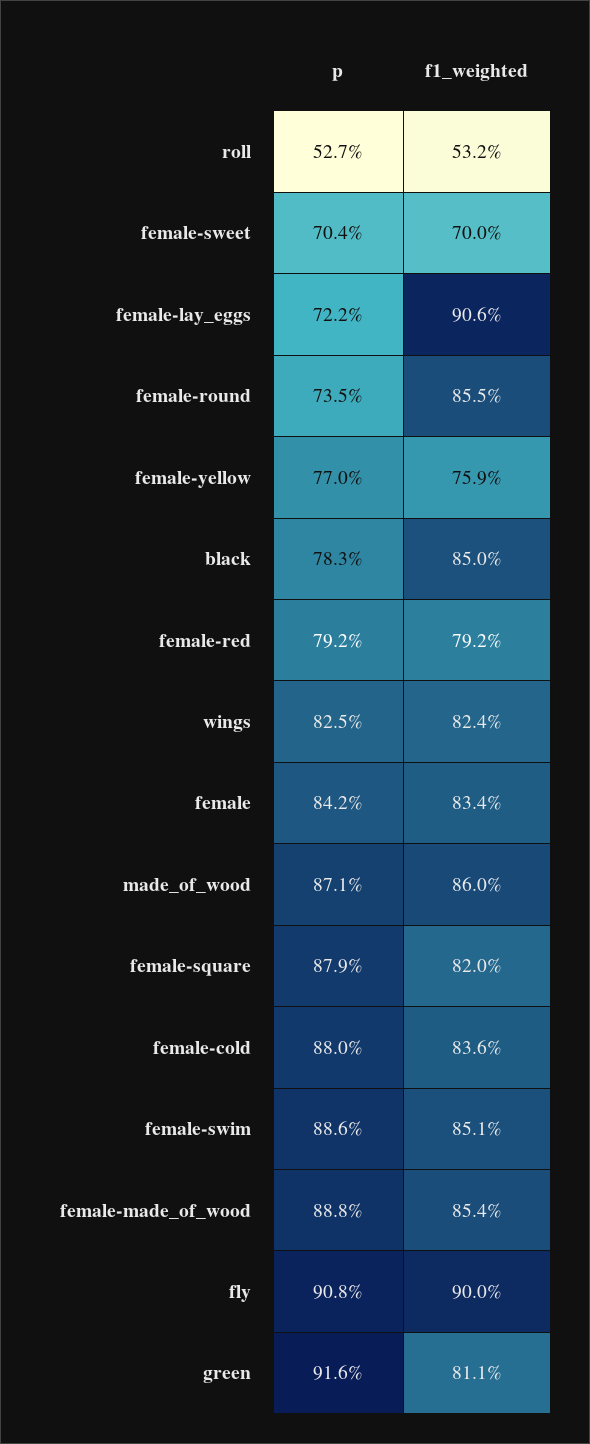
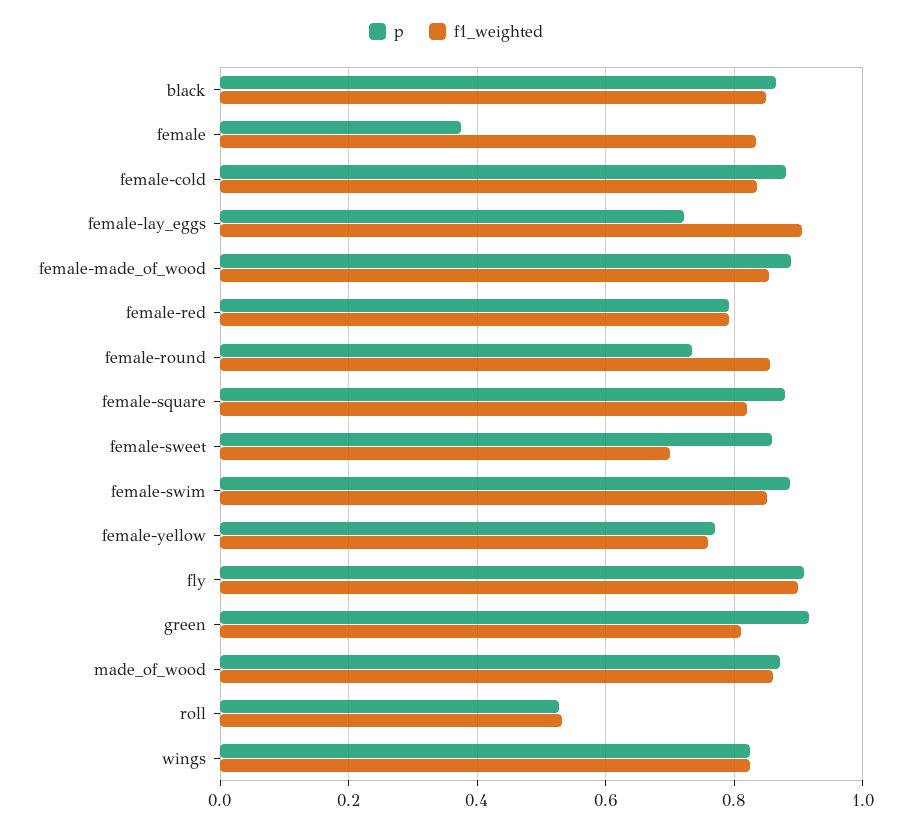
p, female-sweet: 0.704 -> 0.86
p, black: 0.783 -> 0.86
p, female: 0.842 -> 0.38

